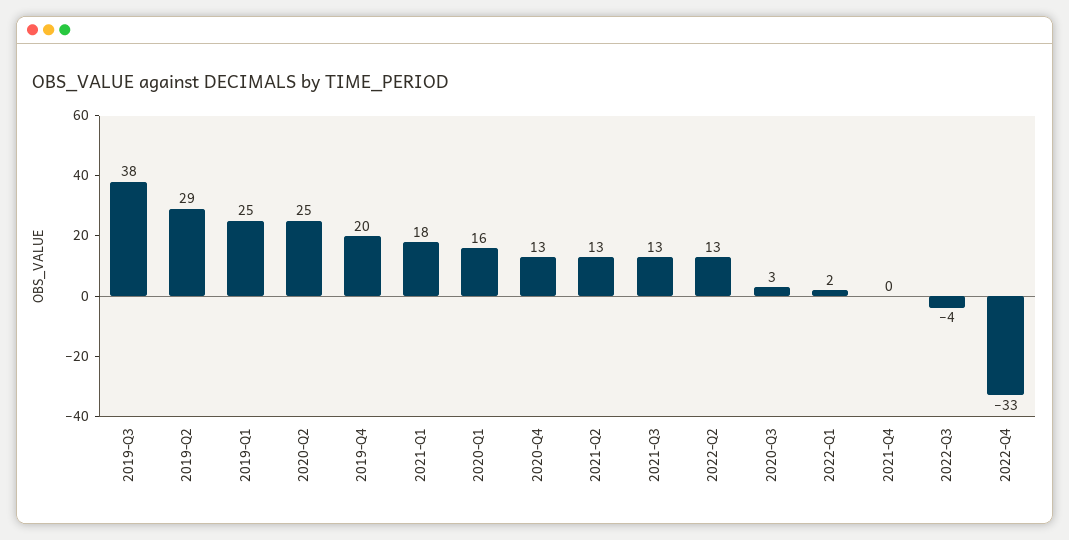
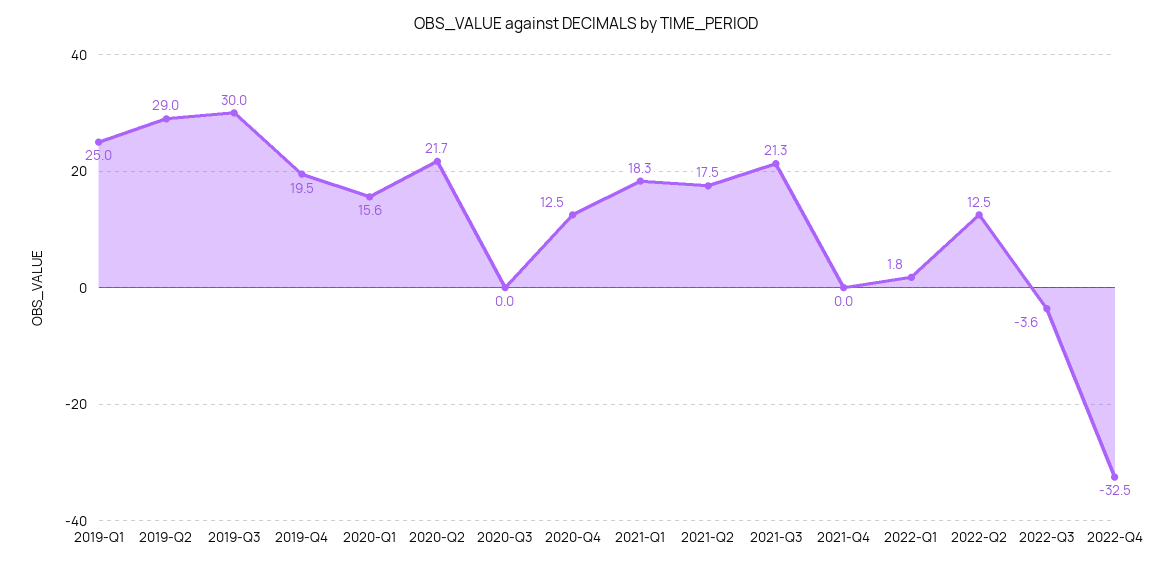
2019-Q3: 38 -> 30
2020-Q2: 25 -> 21.7
2021-Q2: 13 -> 17.5
2021-Q3: 13 -> 21.3
2020-Q3: 3 -> 0

